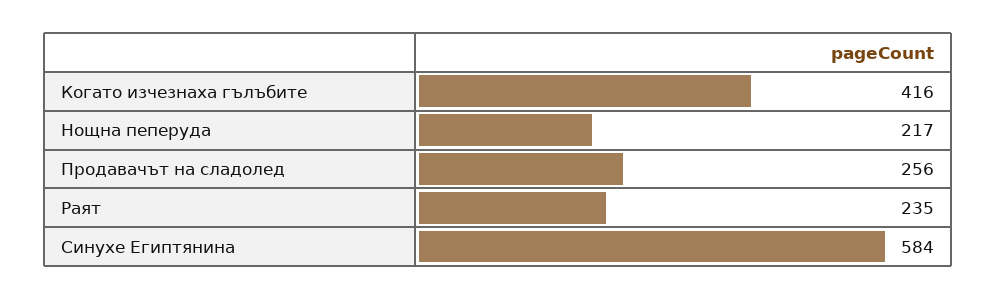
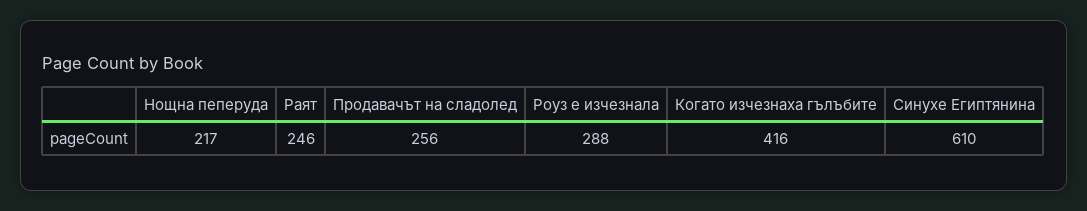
Раят: 235 -> 246
Синухе Египтянина: 584 -> 610
Роуз е изчезнала: none -> 288

